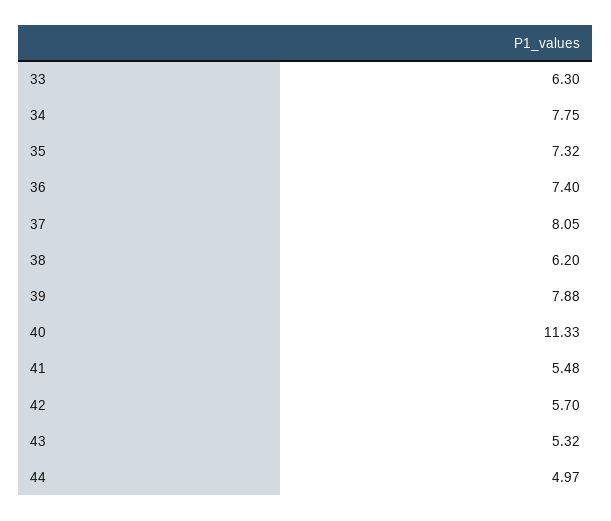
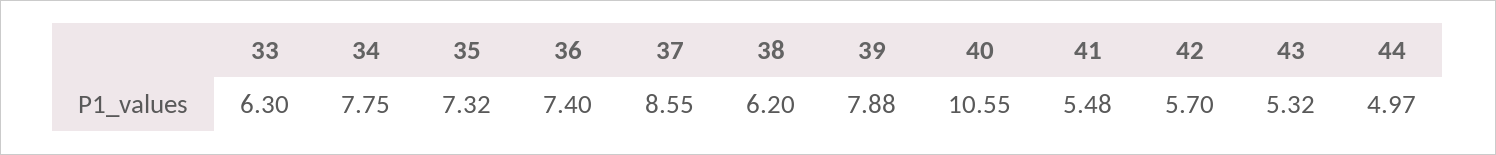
37: 8.05 -> 8.55
40: 11.33 -> 10.55

